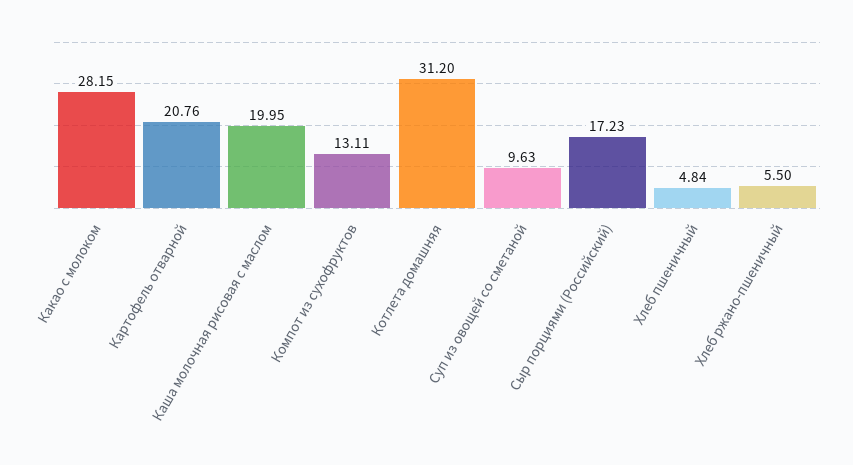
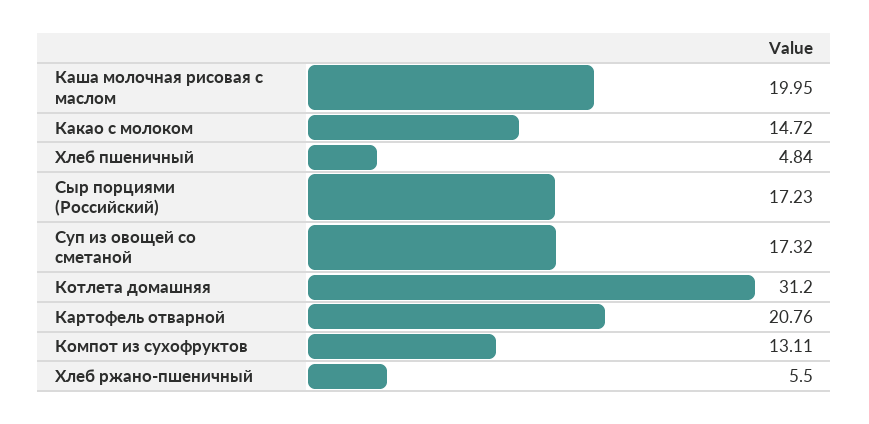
Какао с молоком: 28.15 -> 14.72
Суп из овощей со сметаной: 9.63 -> 17.32

